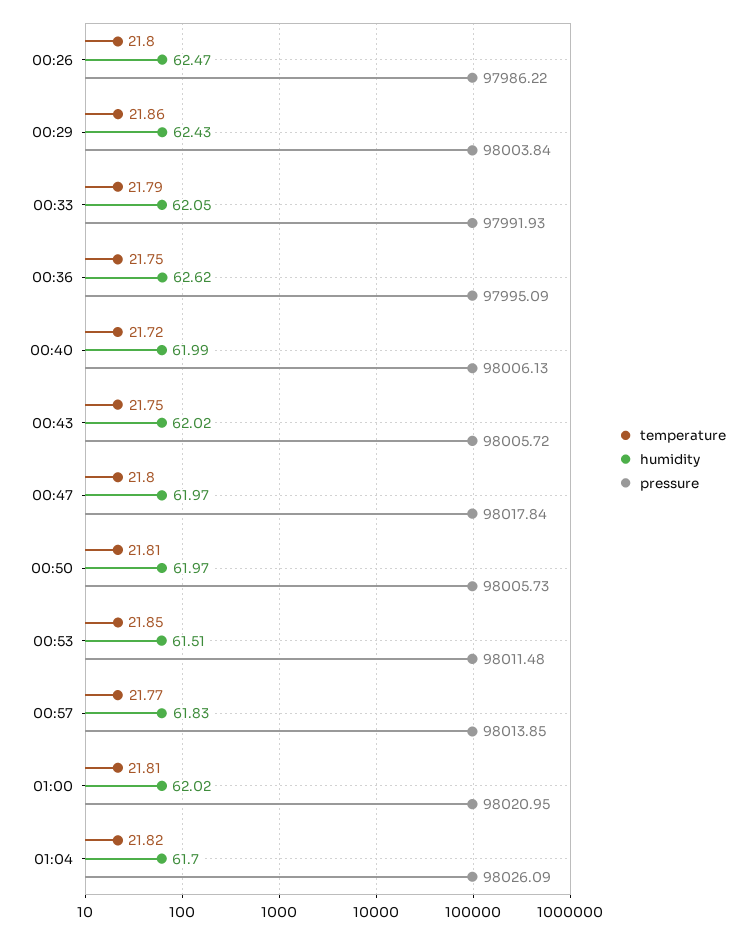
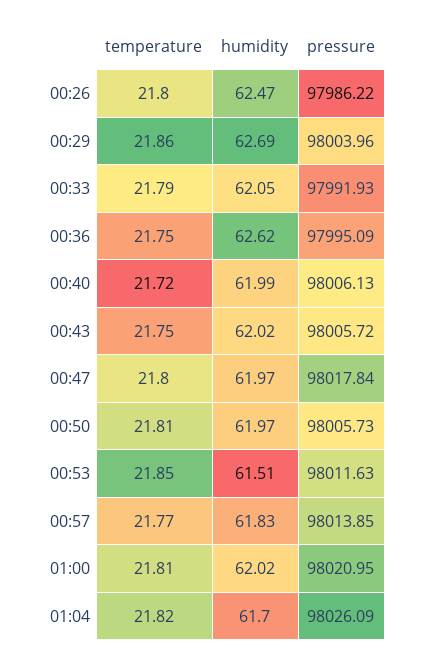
humidity, 00:29: 62.43 -> 62.69
pressure, 00:29: 98003.84 -> 98003.96
pressure, 00:53: 98011.48 -> 98011.63

